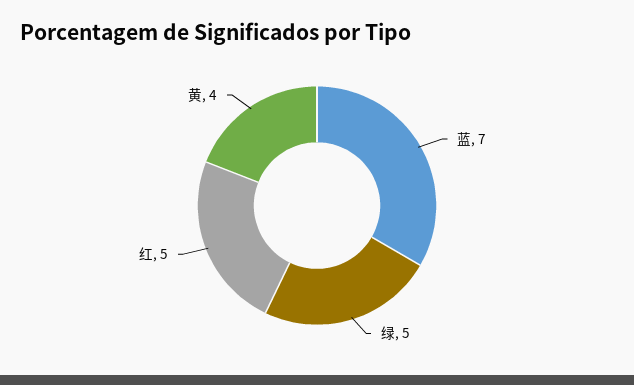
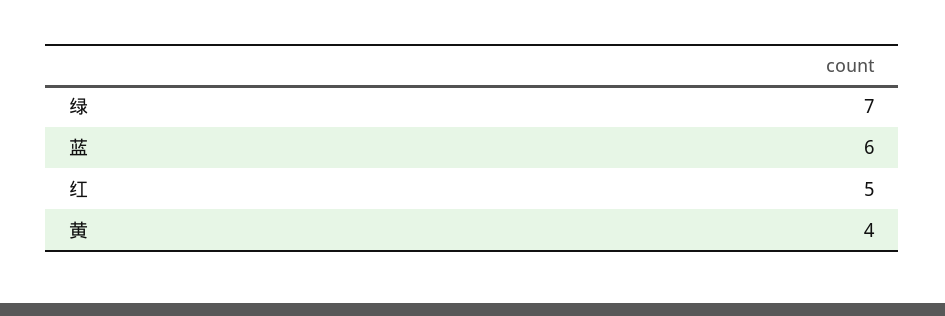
蓝: 7 -> 6
绿: 5 -> 7

